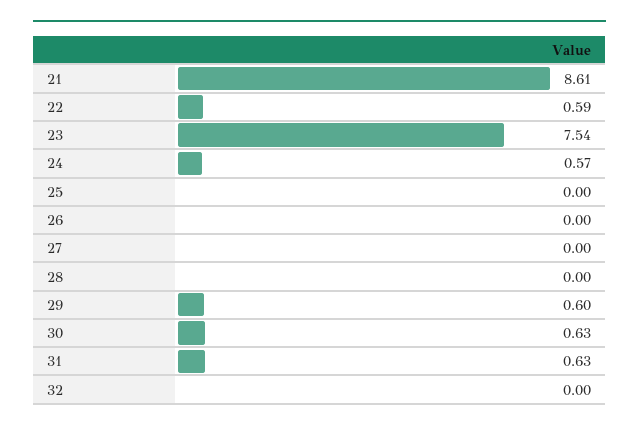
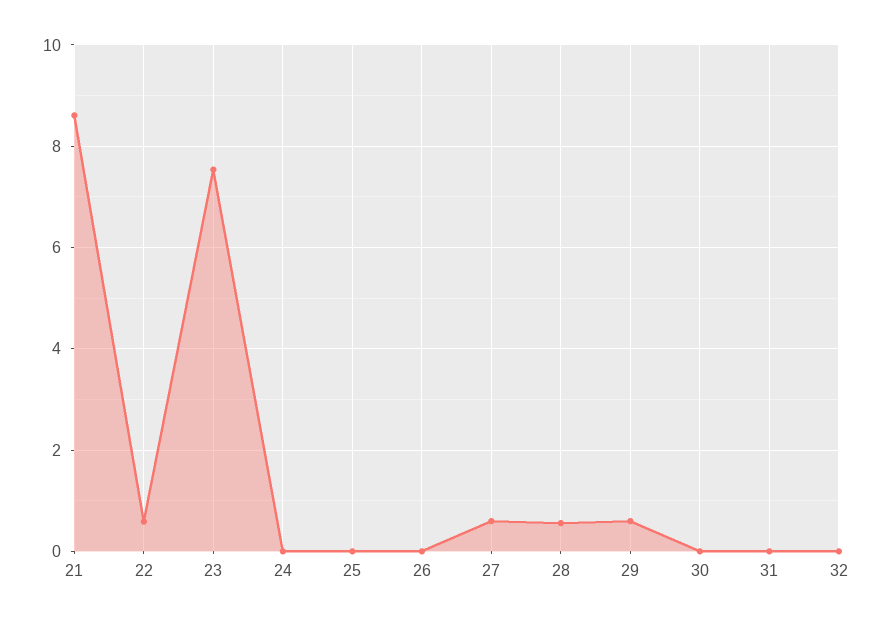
24: 0.57 -> 0
27: 0 -> 0.6
28: 0 -> 0.6
30: 0.63 -> 0
31: 0.63 -> 0

